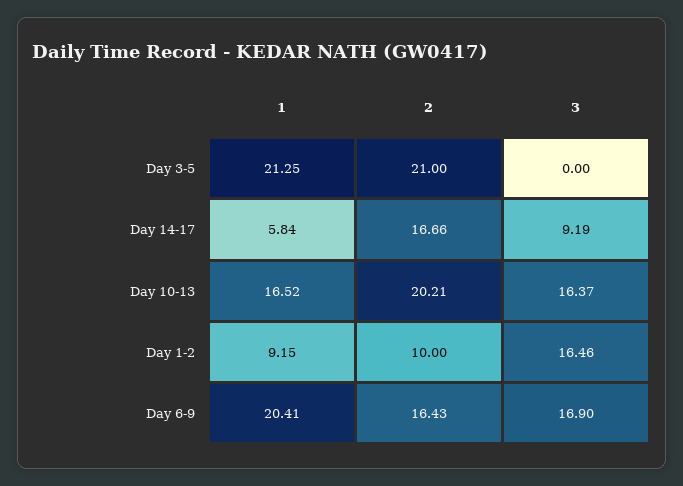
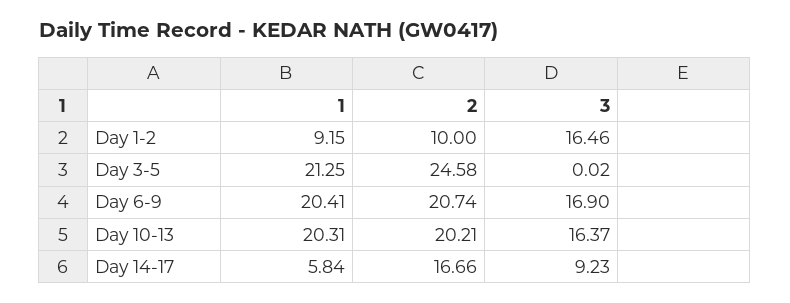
2, Day 3-5: 21 -> 24.58
3, Day 3-5: 0 -> 0.02
3, Day 14-17: 9.19 -> 9.23
1, Day 10-13: 16.52 -> 20.31
2, Day 6-9: 16.43 -> 20.74

